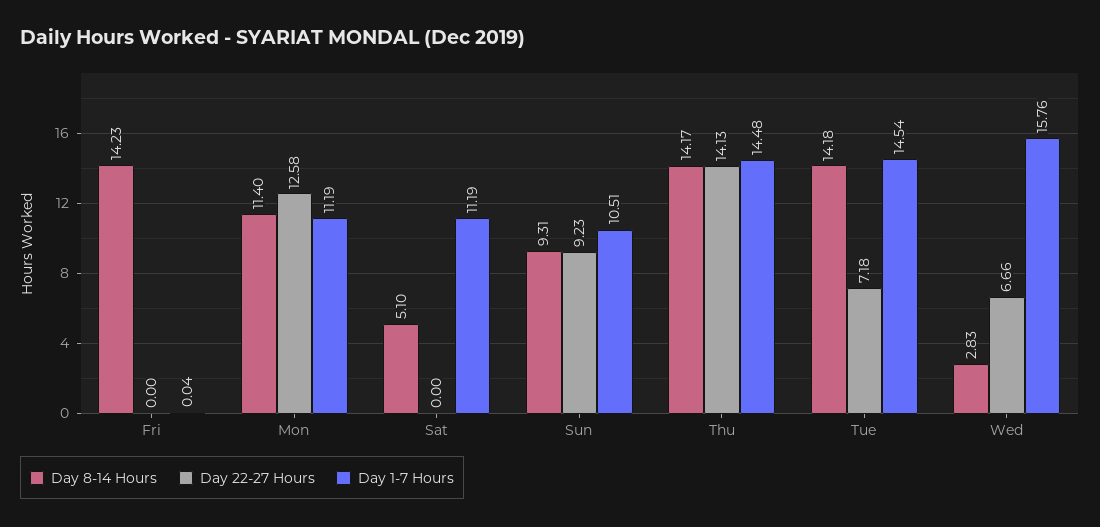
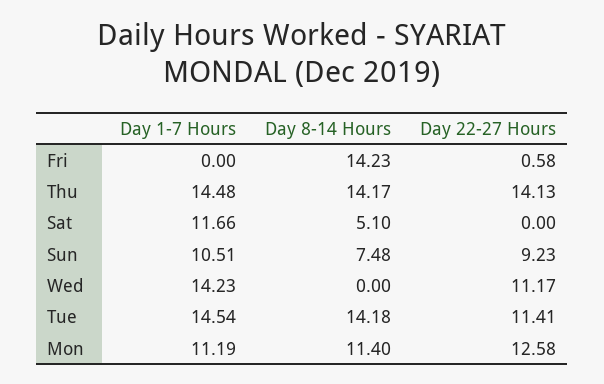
Day 22-27 Hours, Fri: 0 -> 0.58
Day 1-7 Hours, Fri: 0.04 -> 0
Day 1-7 Hours, Sat: 11.19 -> 11.66
Day 8-14 Hours, Sun: 9.31 -> 7.48
Day 22-27 Hours, Tue: 7.18 -> 11.41
Day 8-14 Hours, Wed: 2.83 -> 0
Day 22-27 Hours, Wed: 6.66 -> 11.17
Day 1-7 Hours, Wed: 15.76 -> 14.23

